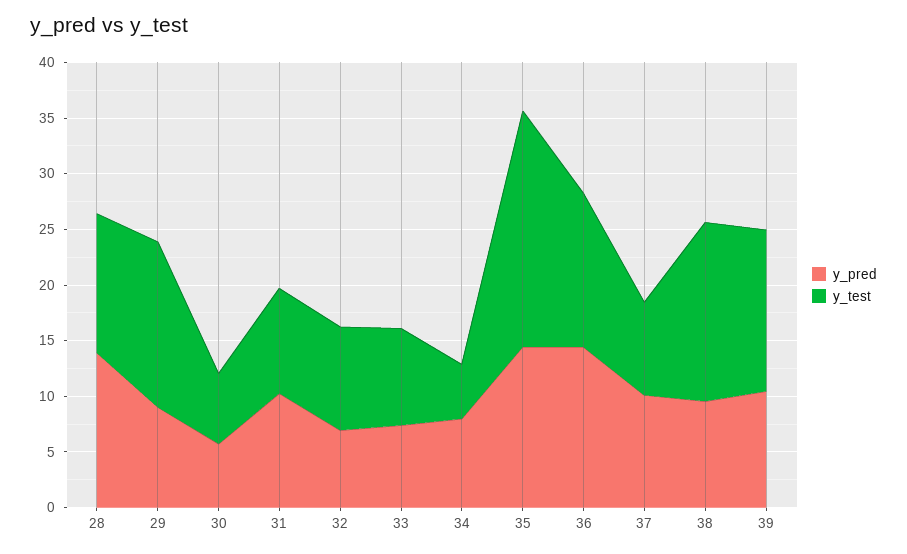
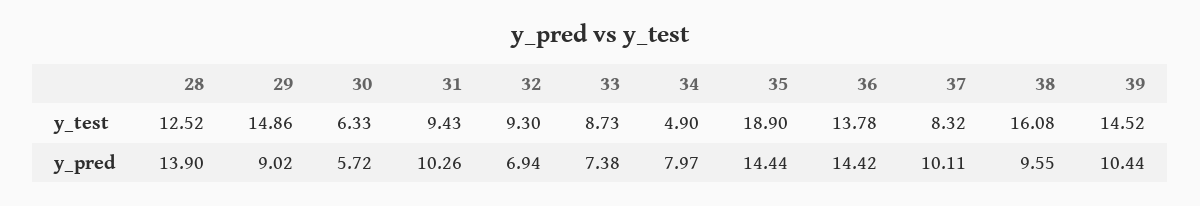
y_test, 35: 21 -> 18.9

